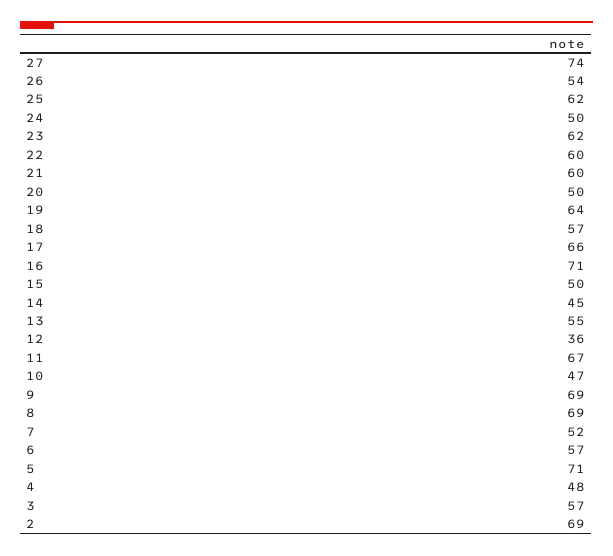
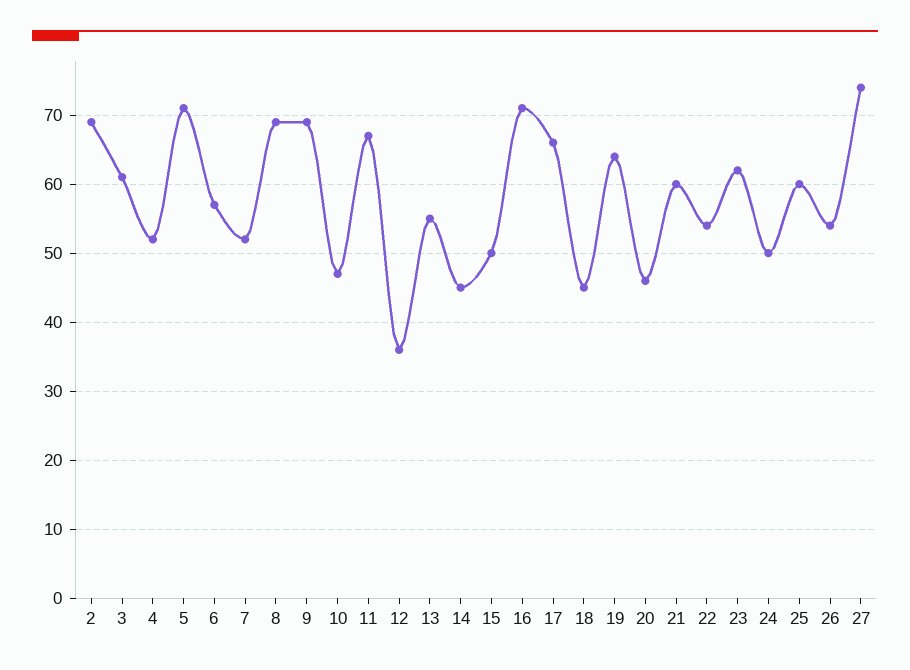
25: 62 -> 60
22: 60 -> 54
20: 50 -> 46
18: 57 -> 45
4: 48 -> 52
3: 57 -> 61

